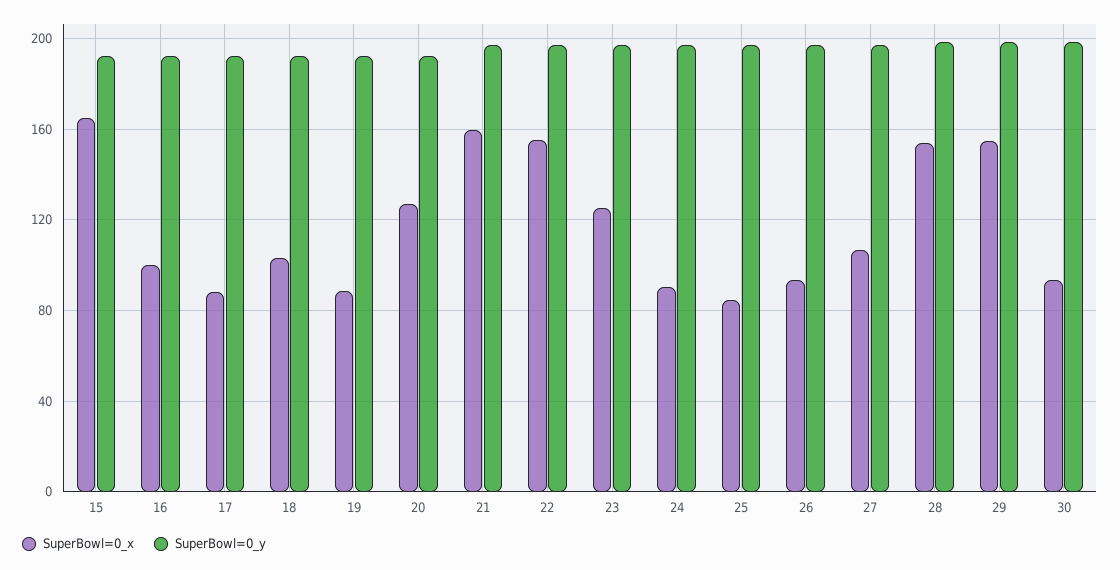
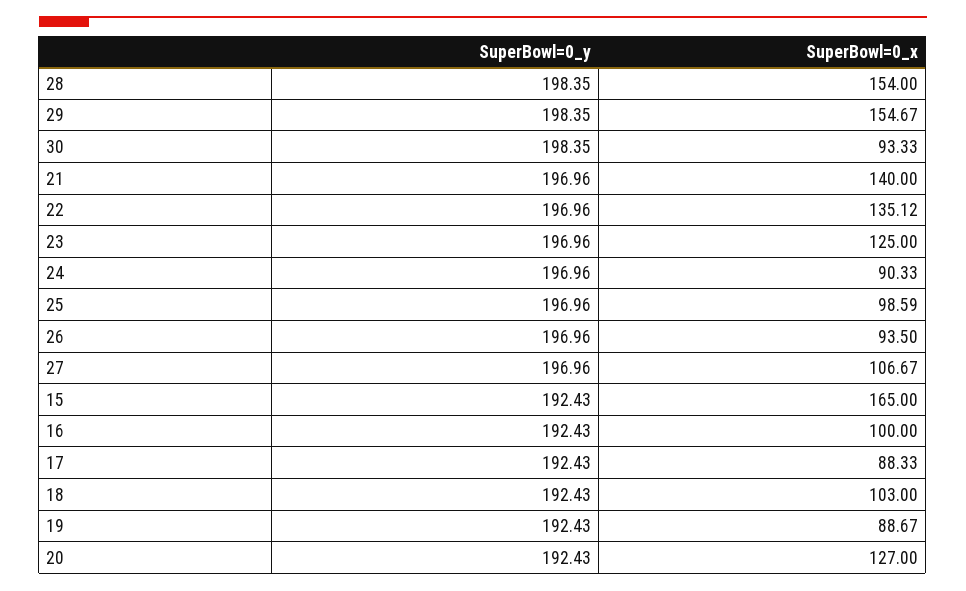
SuperBowl=0_x, 21: 160 -> 140
SuperBowl=0_x, 22: 155 -> 135.12
SuperBowl=0_x, 25: 85 -> 98.59

